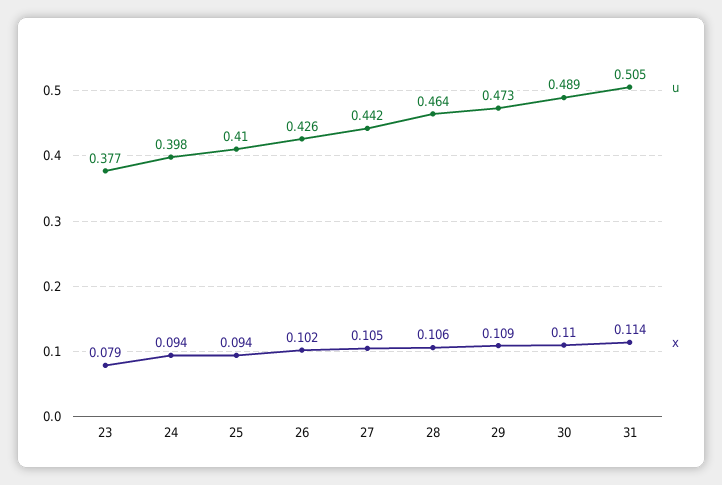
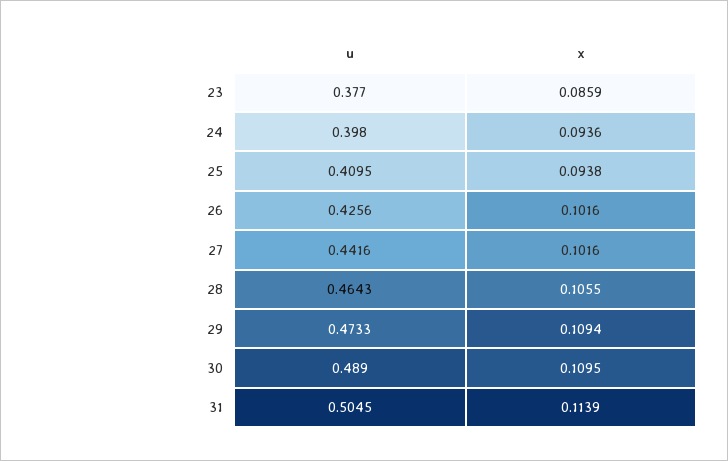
x, 23: 0.079 -> 0.0859
x, 27: 0.105 -> 0.1016

